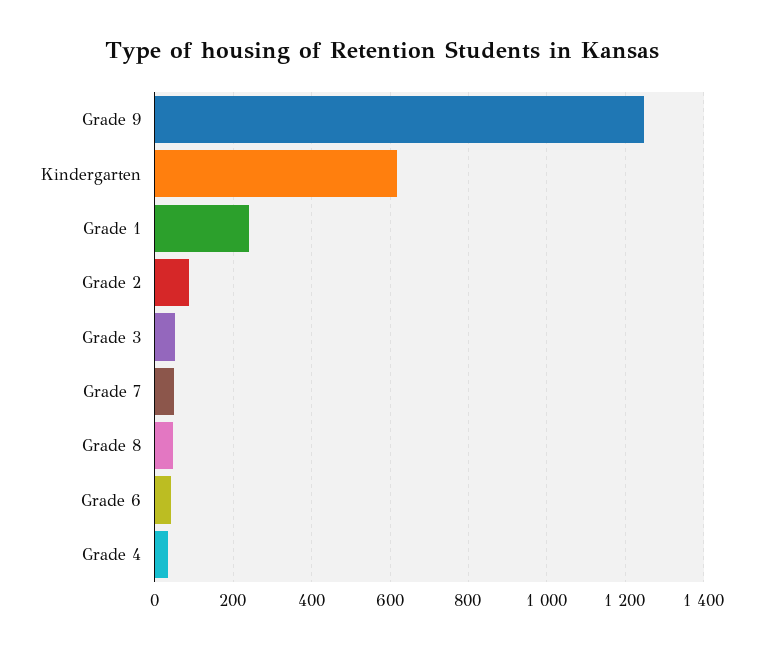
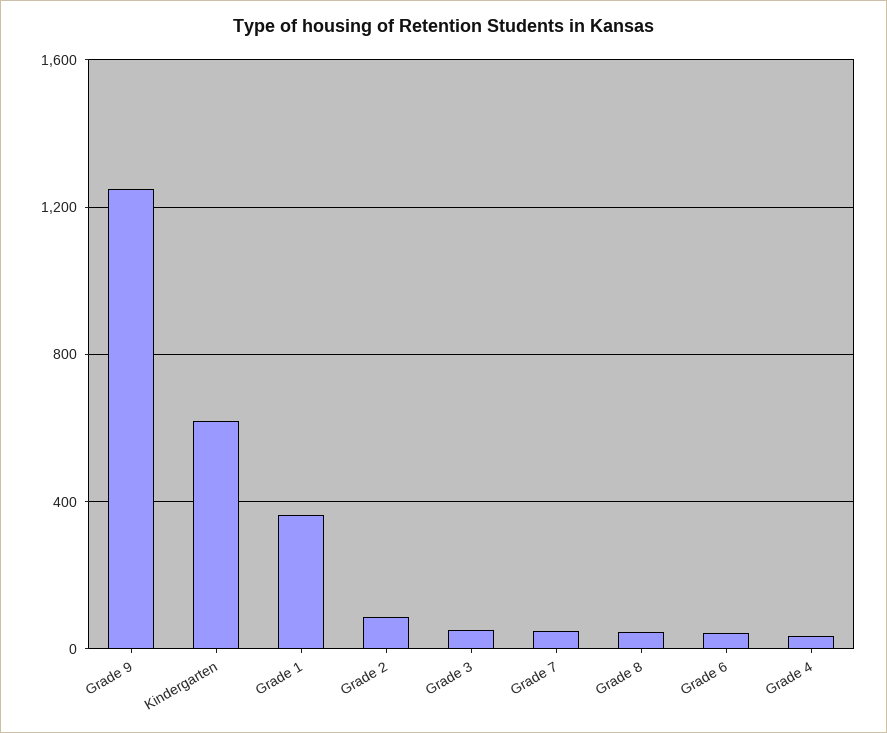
Grade 1: 240 -> 350

